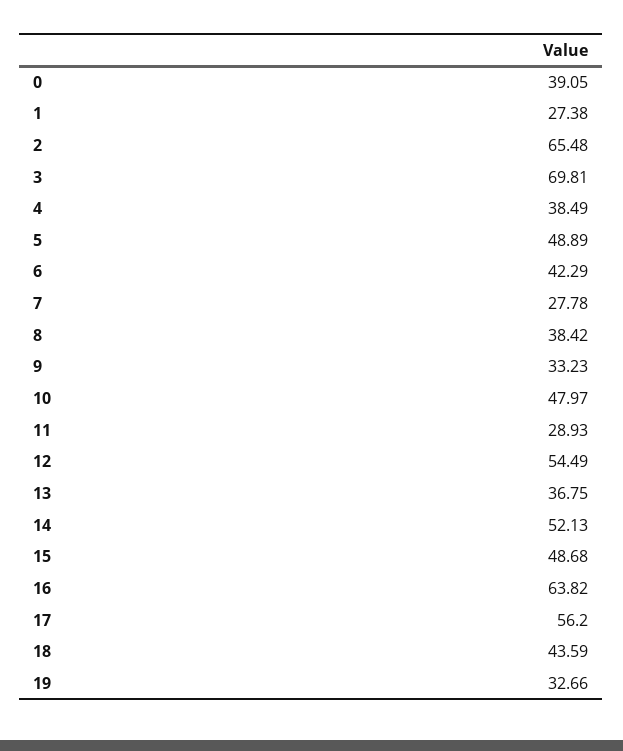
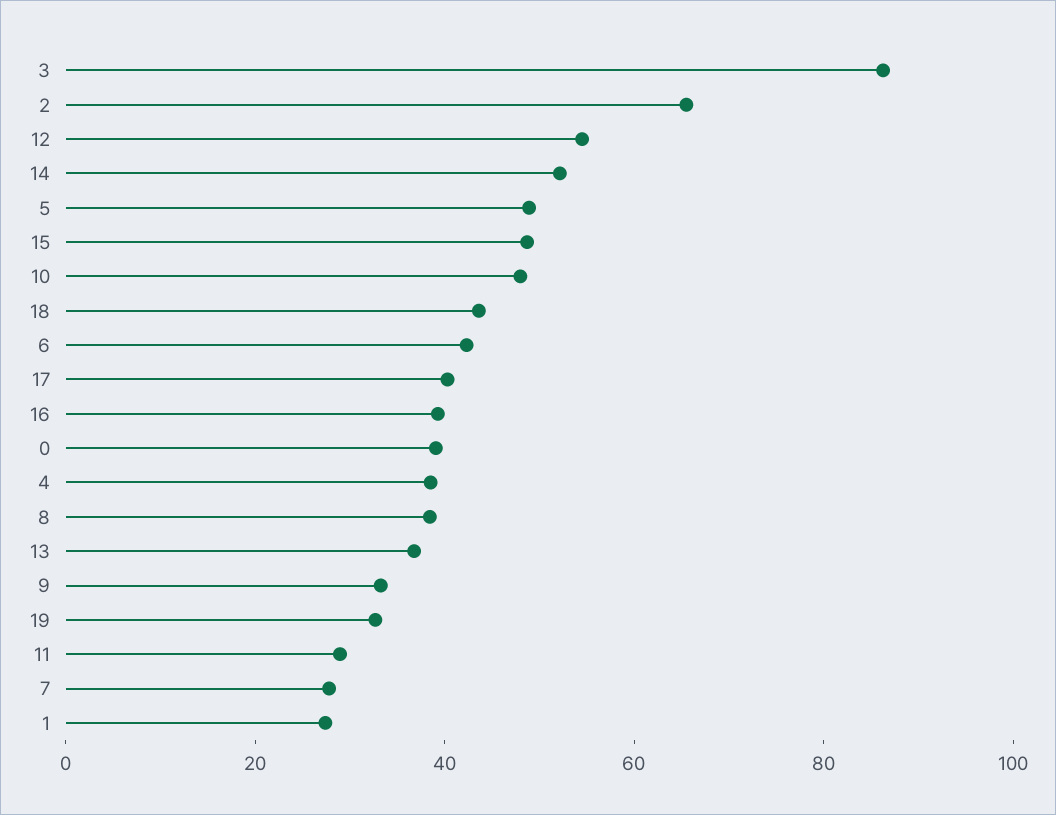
3: 69.81 -> 85
16: 63.82 -> 40
17: 56.2 -> 40

